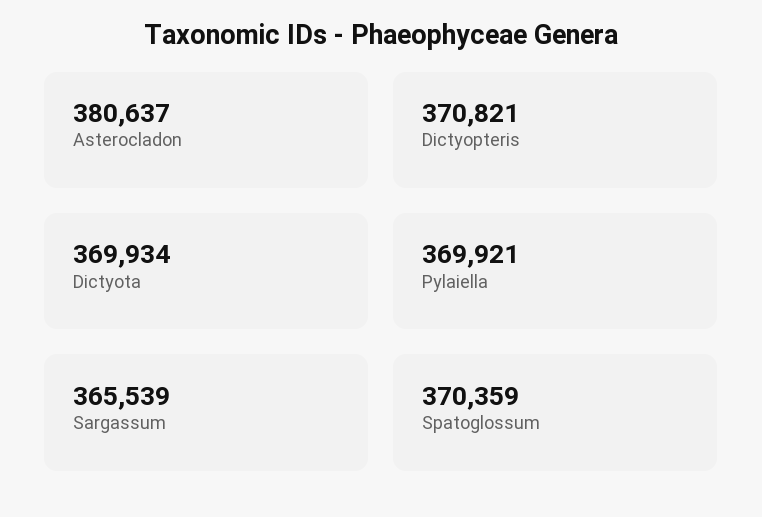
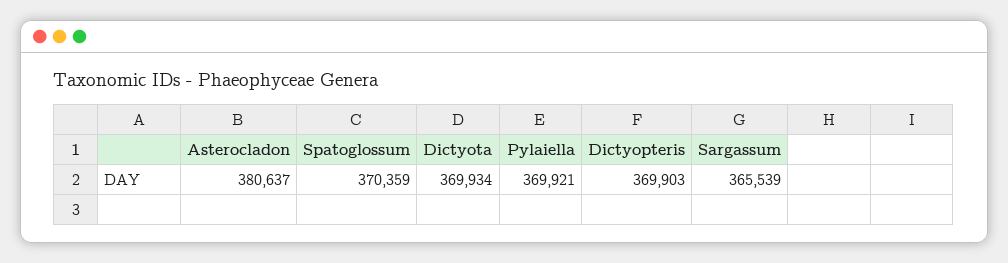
Dictyopteris: 370821 -> 369903

